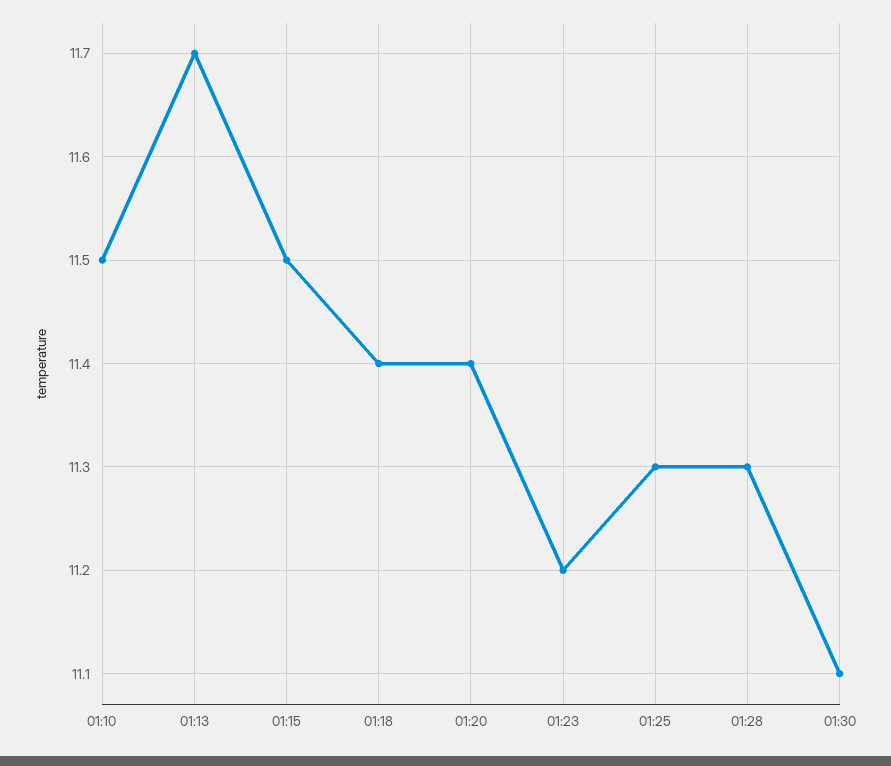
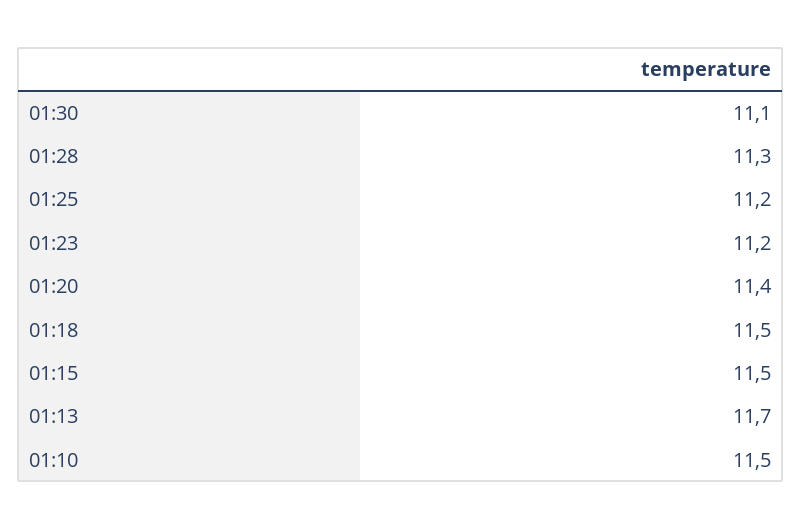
01:18: 11.4 -> 11.5
01:25: 11.3 -> 11.2

